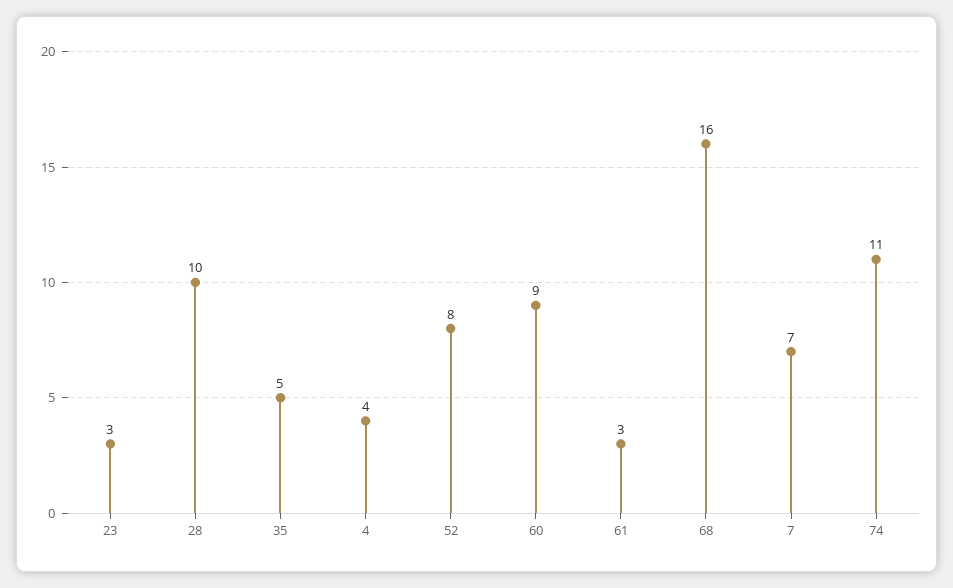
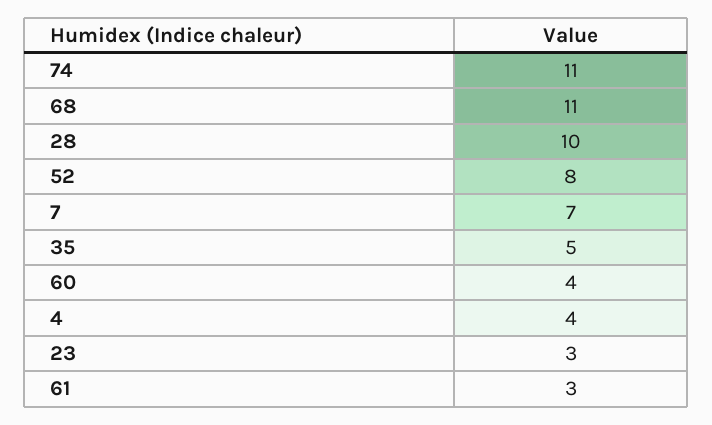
60: 9 -> 4
68: 16 -> 11

